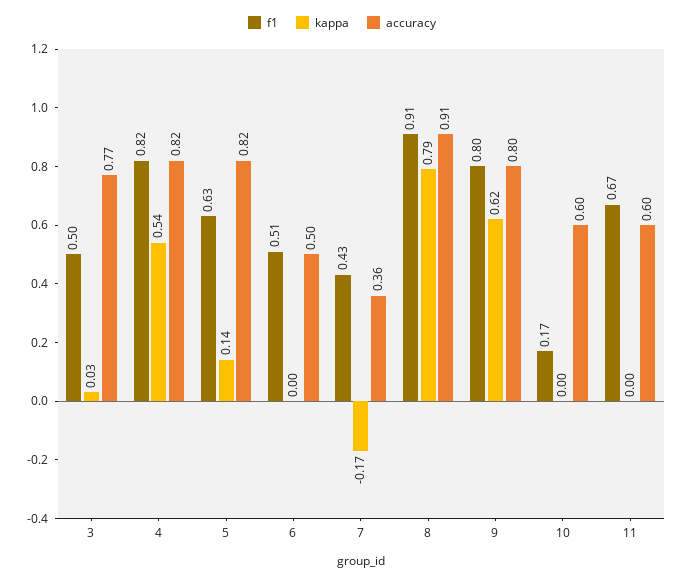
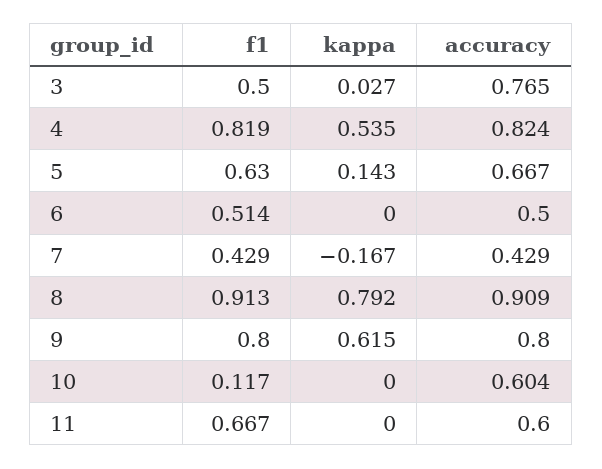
accuracy, 5: 0.82 -> 0.667
accuracy, 7: 0.36 -> 0.429
f1, 10: 0.17 -> 0.117

